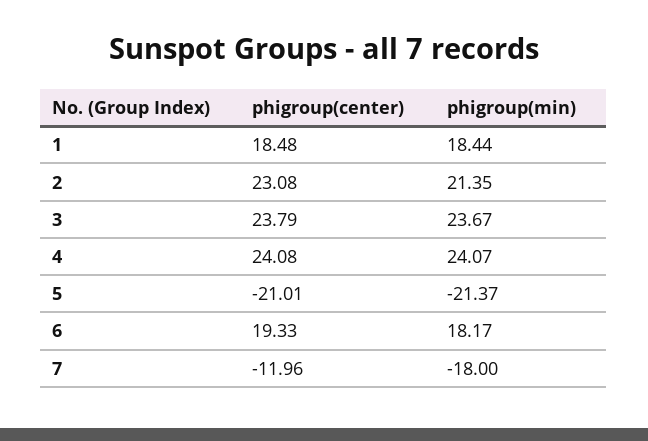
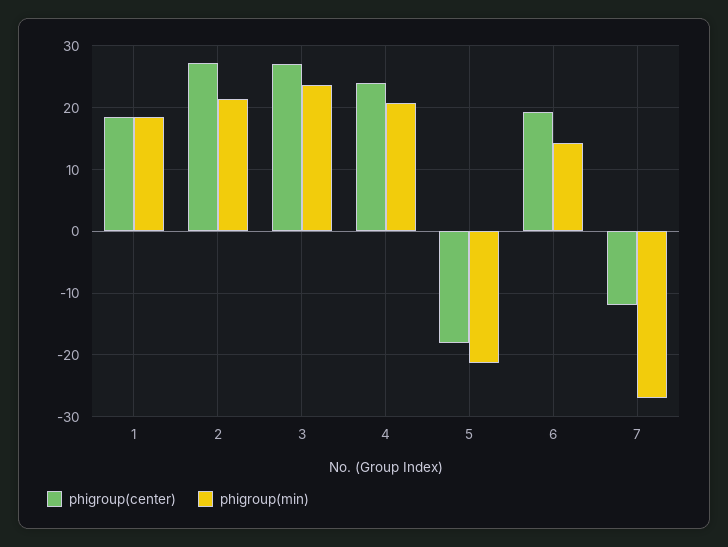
phigroup(center), 2: 23.08 -> 27
phigroup(center), 3: 23.79 -> 27
phigroup(min), 4: 24.07 -> 21
phigroup(center), 5: -21.01 -> -18
phigroup(min), 6: 18.17 -> 14
phigroup(min), 7: -18 -> -27

